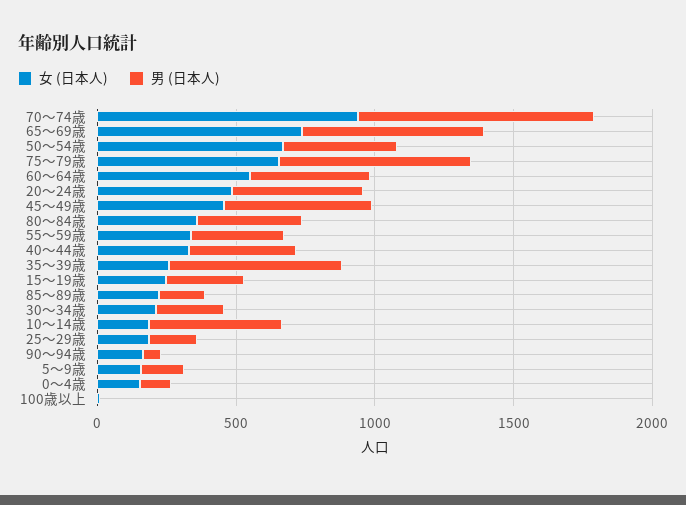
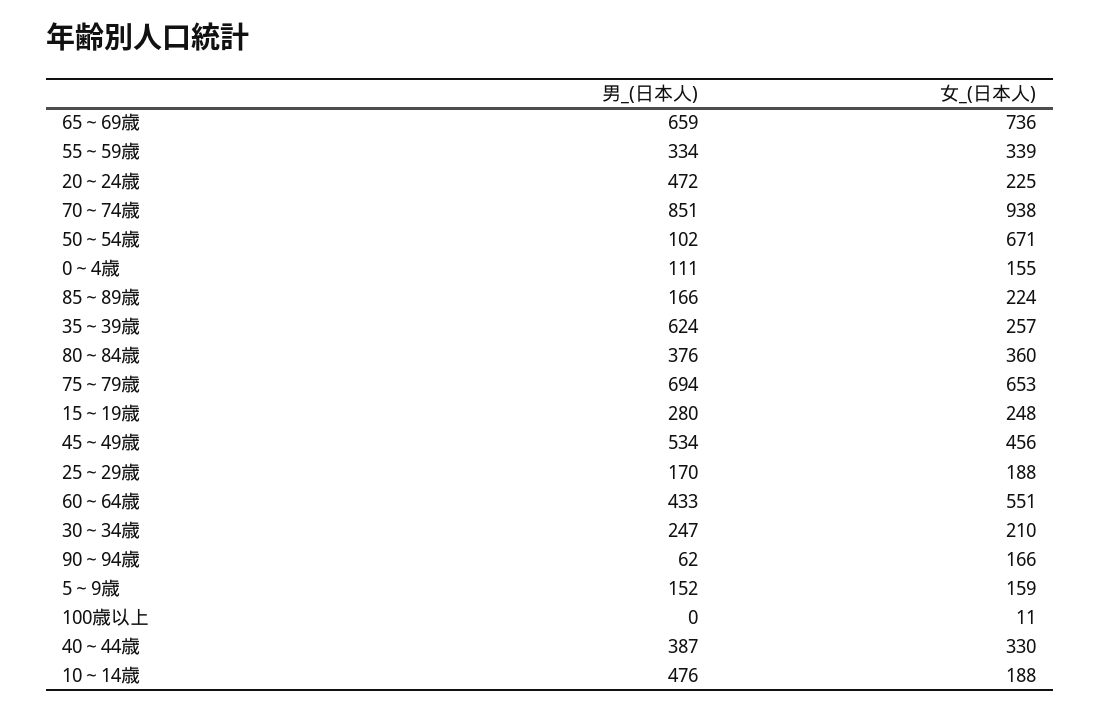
男 (日本人), 50～54歳: 400 -> 102
女 (日本人), 20～24歳: 500 -> 225

